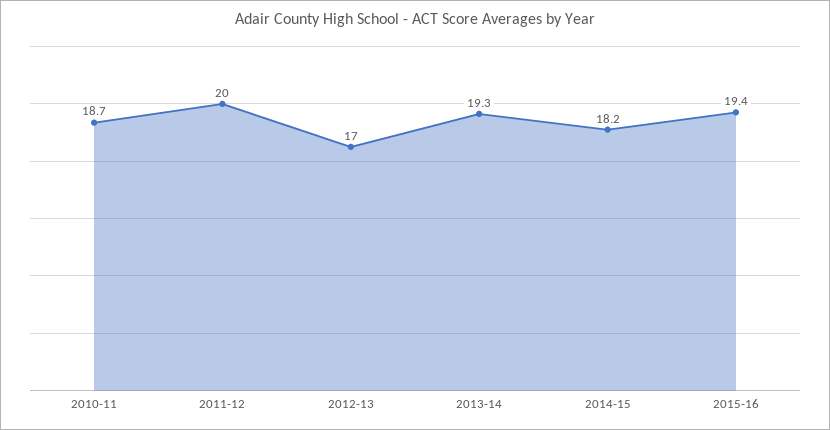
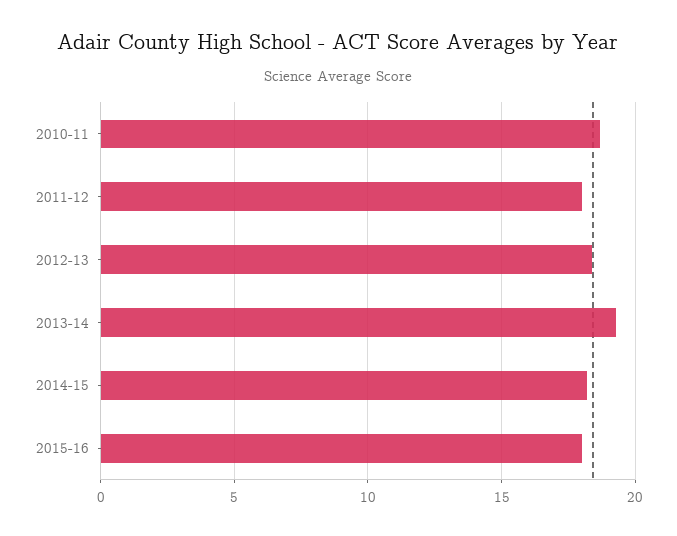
2011-12: 20 -> 18
2012-13: 17 -> 18.5
2015-16: 19.4 -> 18

